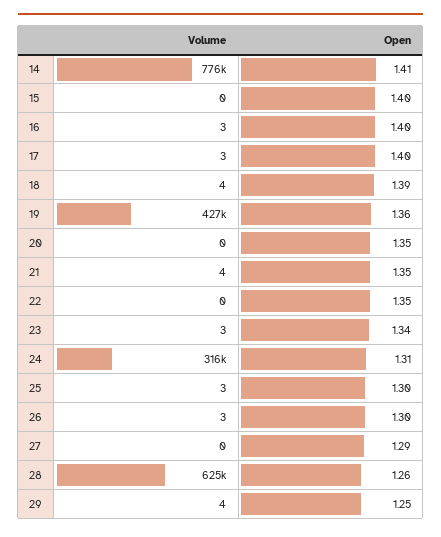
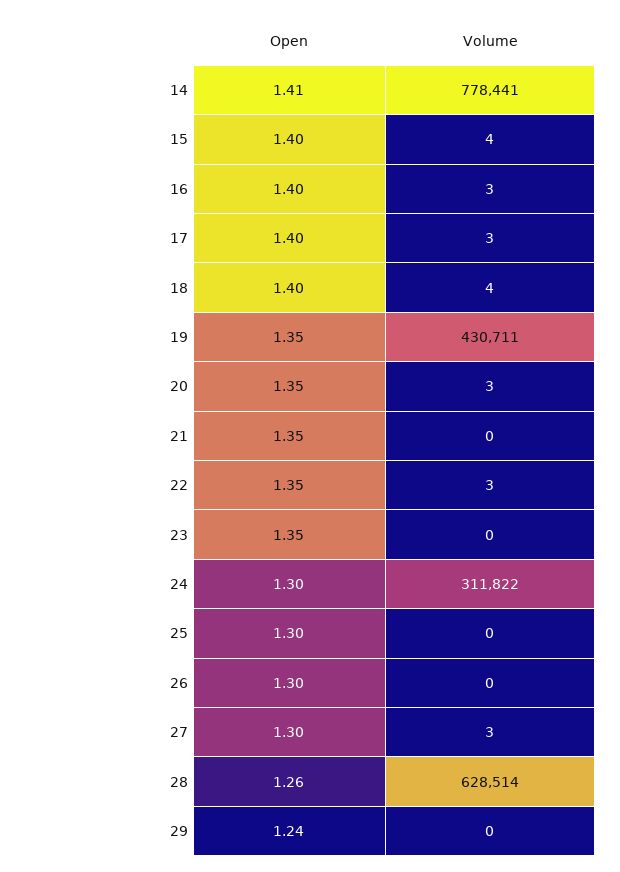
Volume, 14: 776000 -> 778441
Volume, 15: 0 -> 4
Open, 18: 1.39 -> 1.4
Volume, 19: 427000 -> 430711
Open, 19: 1.36 -> 1.35
Volume, 20: 0 -> 3
Volume, 21: 4 -> 0
Volume, 22: 0 -> 3
Volume, 23: 3 -> 0
Open, 23: 1.34 -> 1.35
Volume, 24: 316000 -> 311822
Open, 24: 1.31 -> 1.3
Volume, 25: 3 -> 0
Volume, 26: 3 -> 0
Volume, 27: 0 -> 3
Open, 27: 1.29 -> 1.3
Volume, 28: 625000 -> 628514
Volume, 29: 4 -> 0
Open, 29: 1.25 -> 1.24

